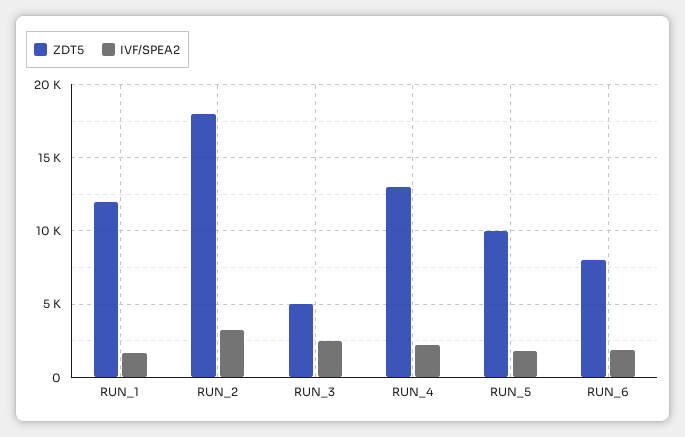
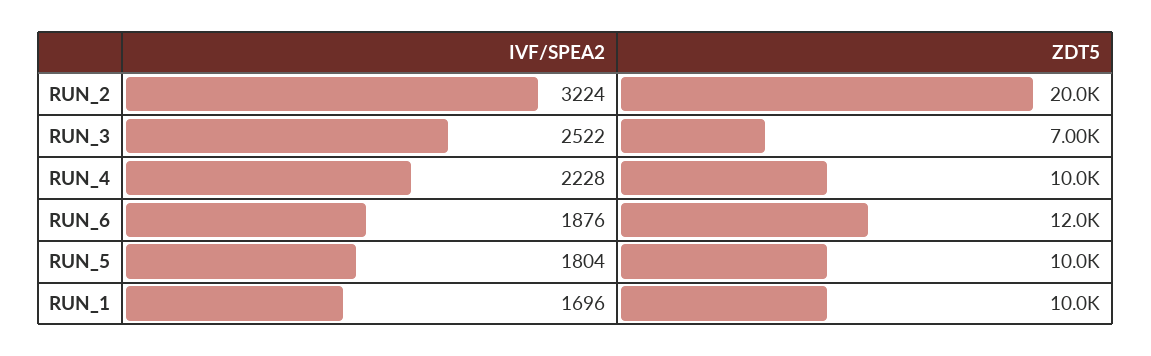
ZDT5, RUN_1: 12000 -> 10000
ZDT5, RUN_2: 18000 -> 20000
ZDT5, RUN_3: 5000 -> 7000
ZDT5, RUN_4: 13000 -> 10000
ZDT5, RUN_6: 8000 -> 12000

